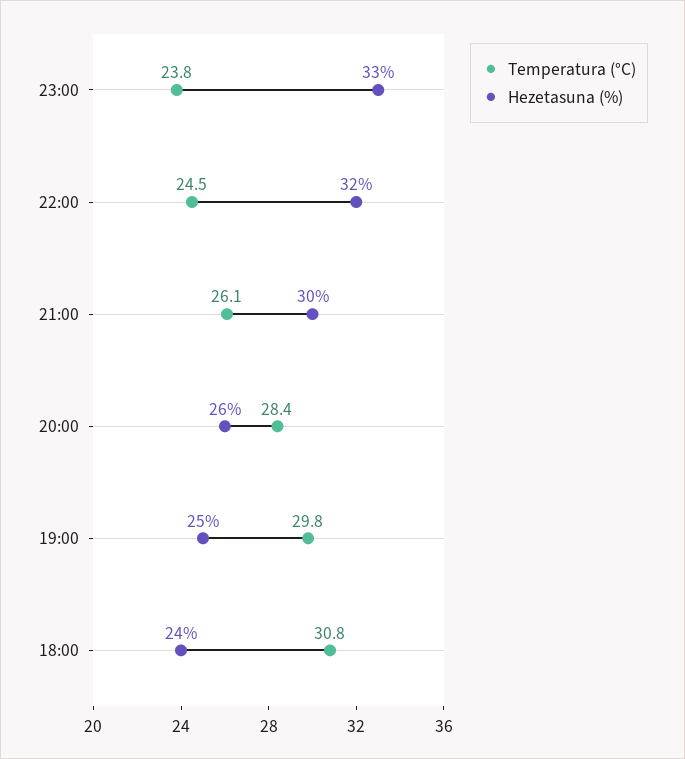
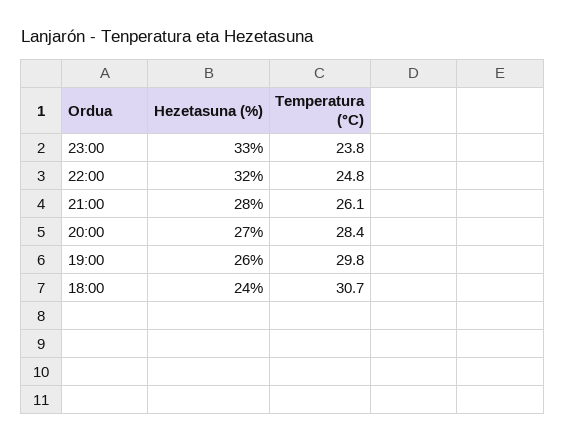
Temperatura (°C), 22:00: 24.5 -> 24.8
Hezetasuna (%), 21:00: 30 -> 28
Hezetasuna (%), 20:00: 26 -> 27
Hezetasuna (%), 19:00: 25 -> 26
Temperatura (°C), 18:00: 30.8 -> 30.7

